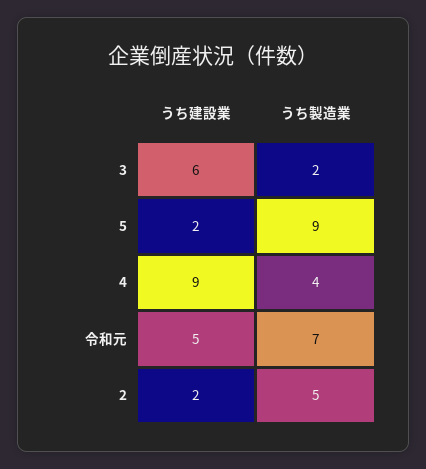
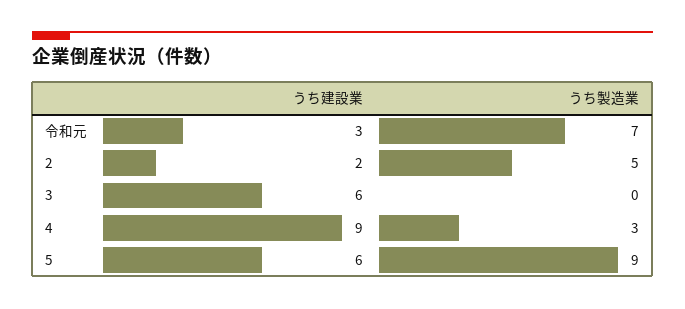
うち製造業, 3: 2 -> 0
うち建設業, 5: 2 -> 6
うち製造業, 4: 4 -> 3
うち建設業, 令和元: 5 -> 3

